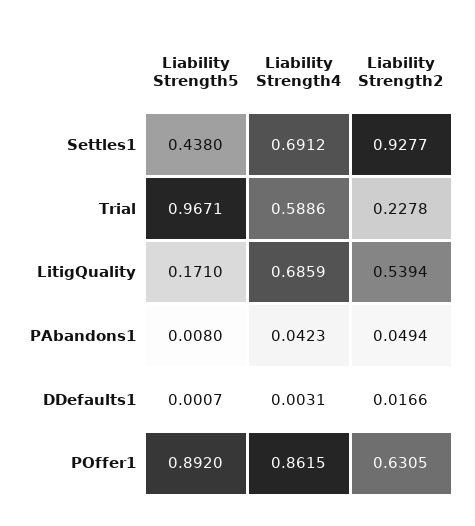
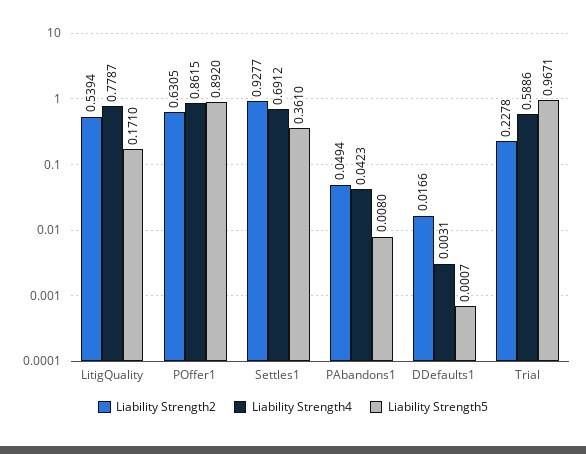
Liability Strength5, Settles1: 0.438 -> 0.361
Liability Strength4, LitigQuality: 0.6859 -> 0.7787

